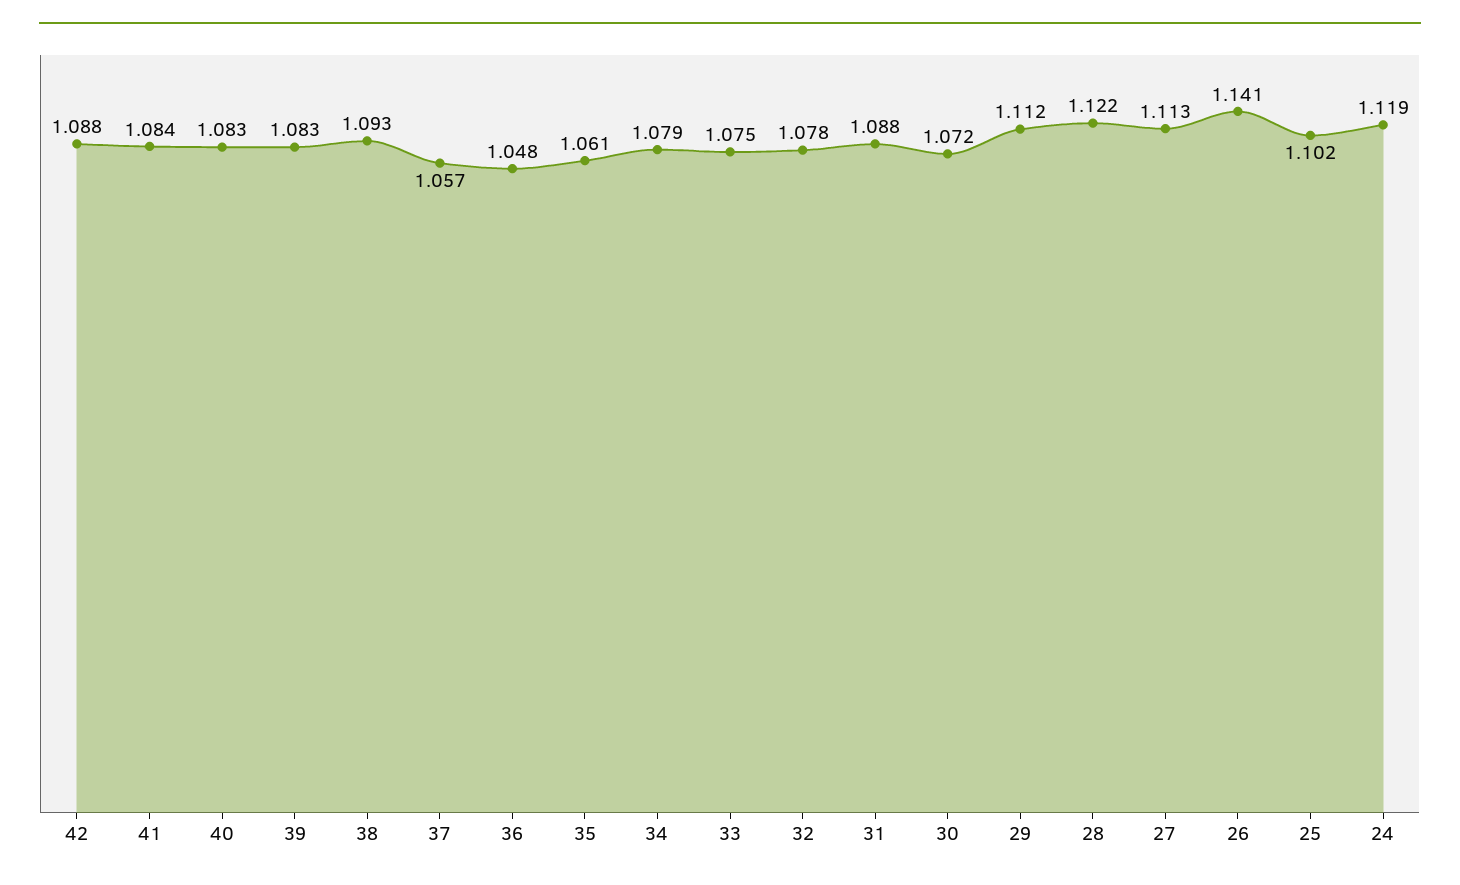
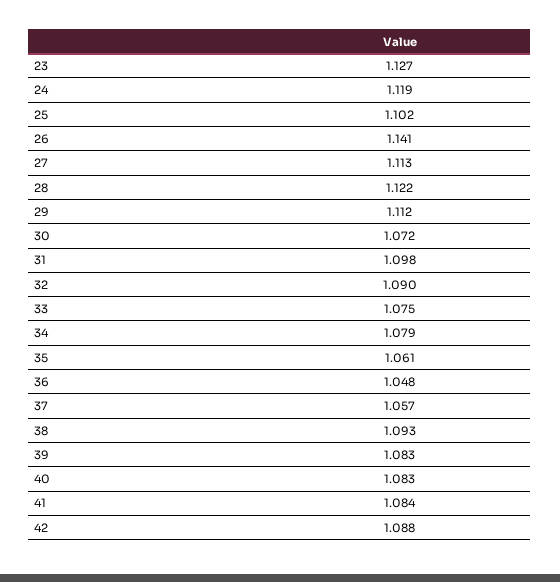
32: 1.078 -> 1.09
31: 1.088 -> 1.098
23: none -> 1.127

